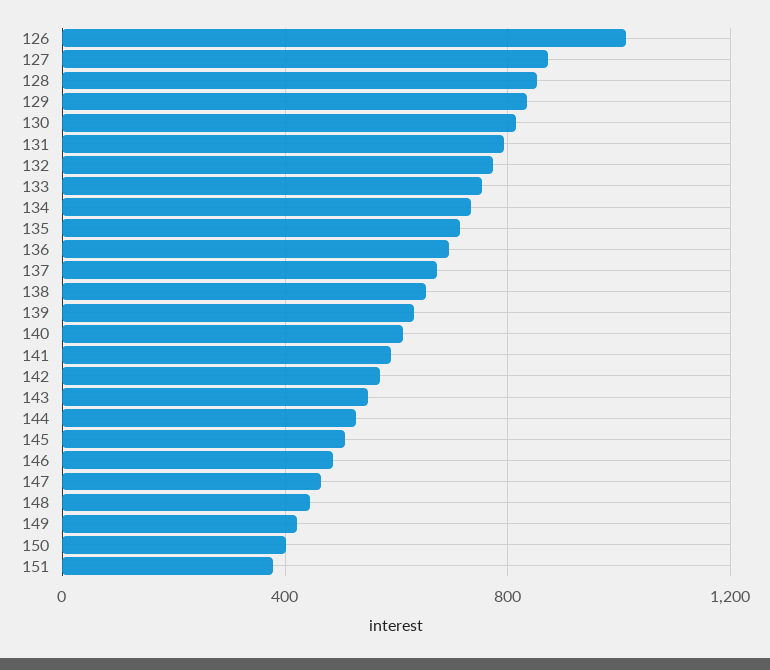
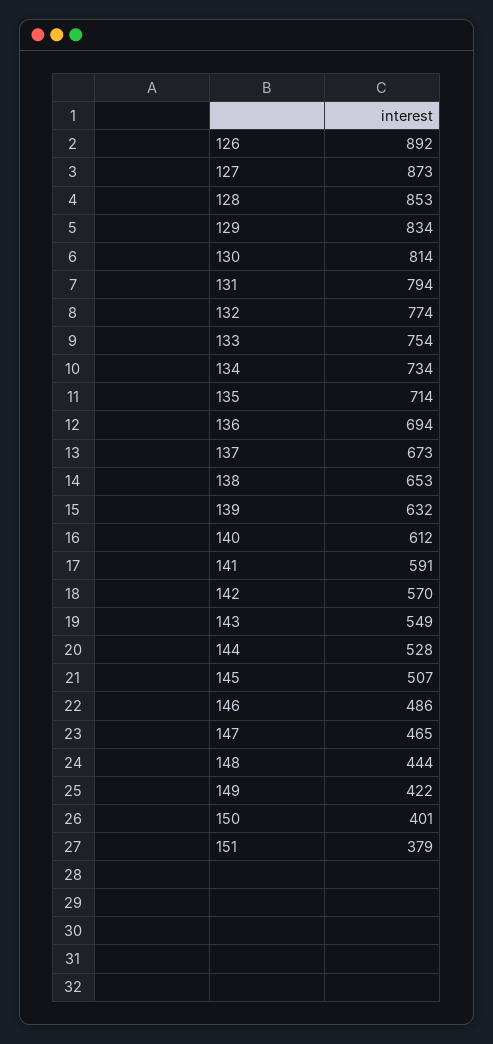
126: 1000 -> 892

